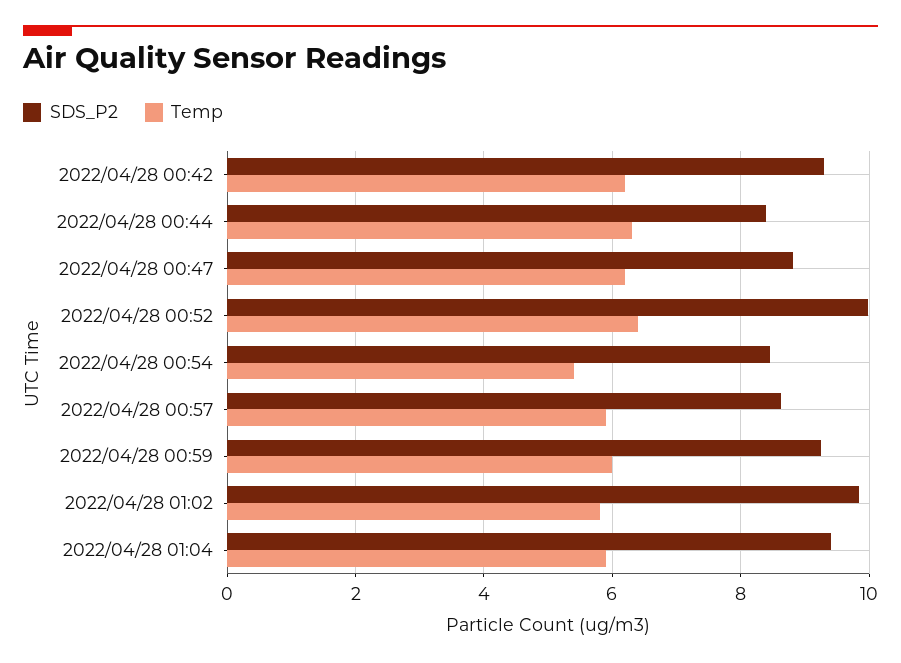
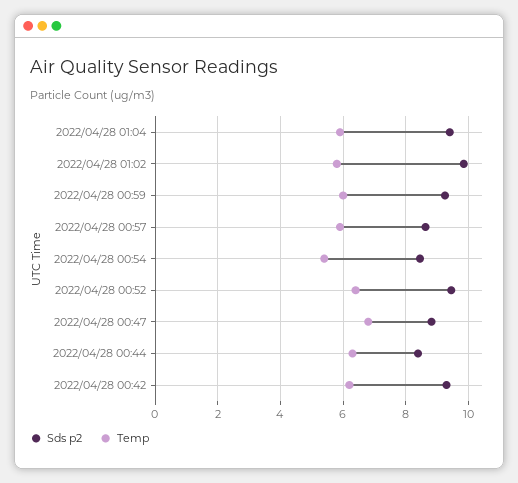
Temp, 2022/04/28 00:47: 6.2 -> 6.8
SDS_P2, 2022/04/28 00:52: 10 -> 9.4

